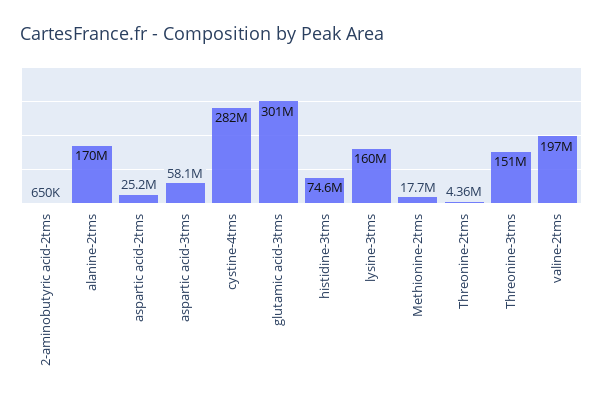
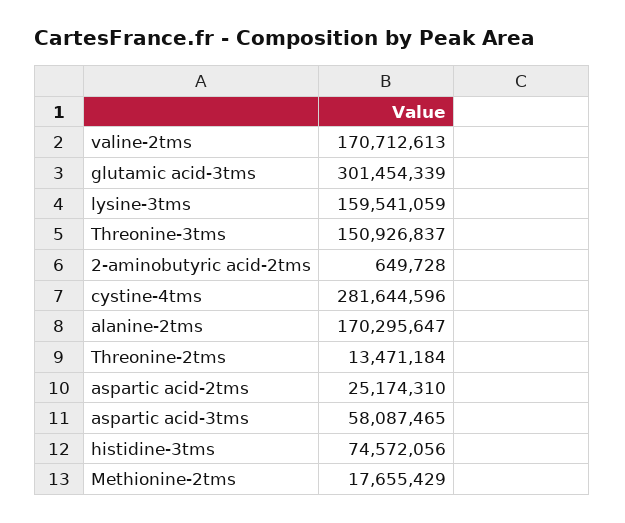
Threonine-2tms: 4360000 -> 13471184
valine-2tms: 197000000 -> 170712613

